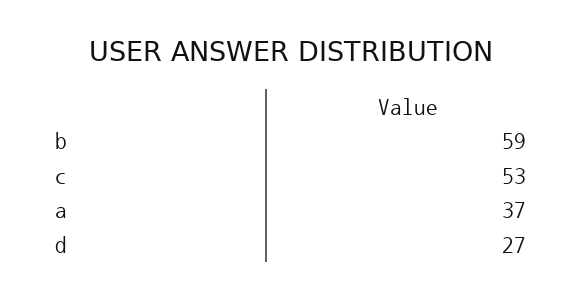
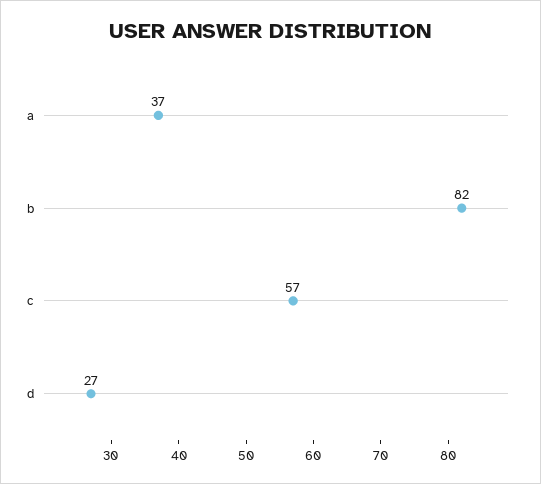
b: 59 -> 82
c: 53 -> 57

